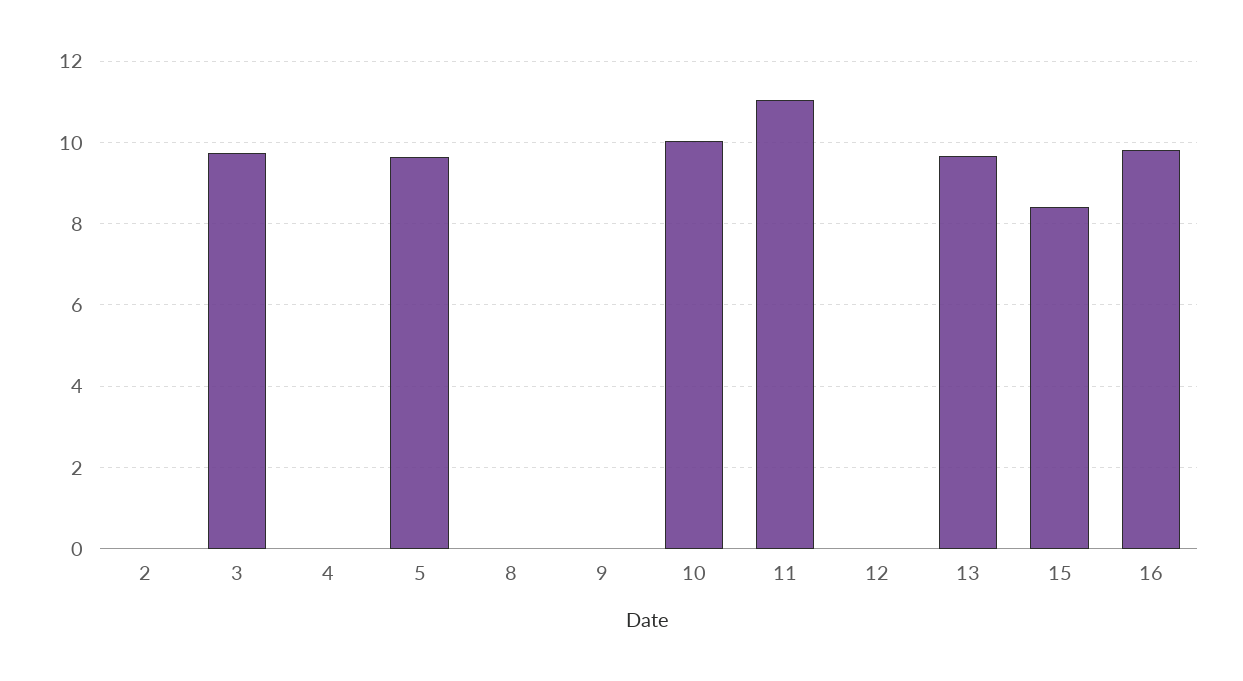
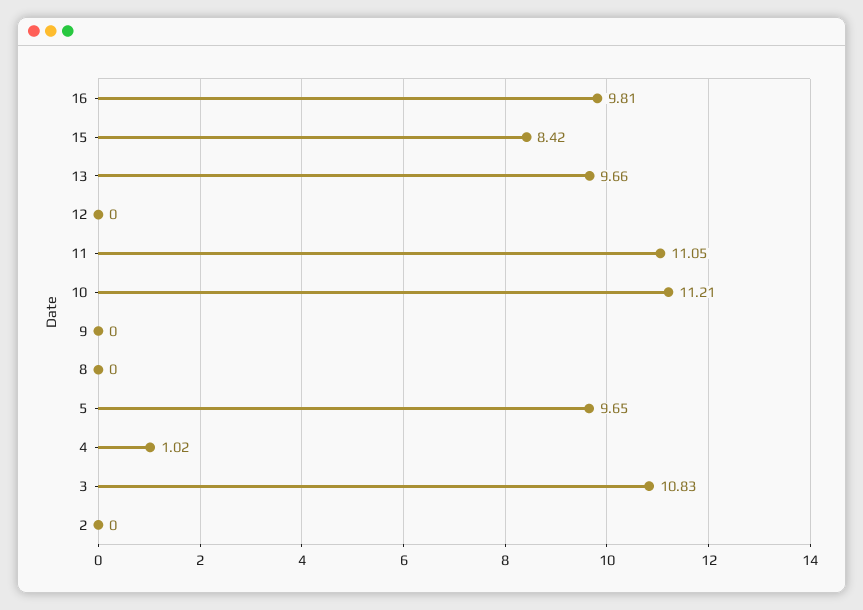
3: 9.8 -> 10.83
4: 0 -> 1.02
10: 10 -> 11.21

